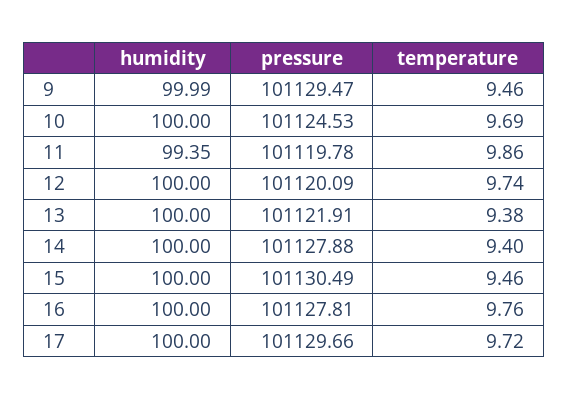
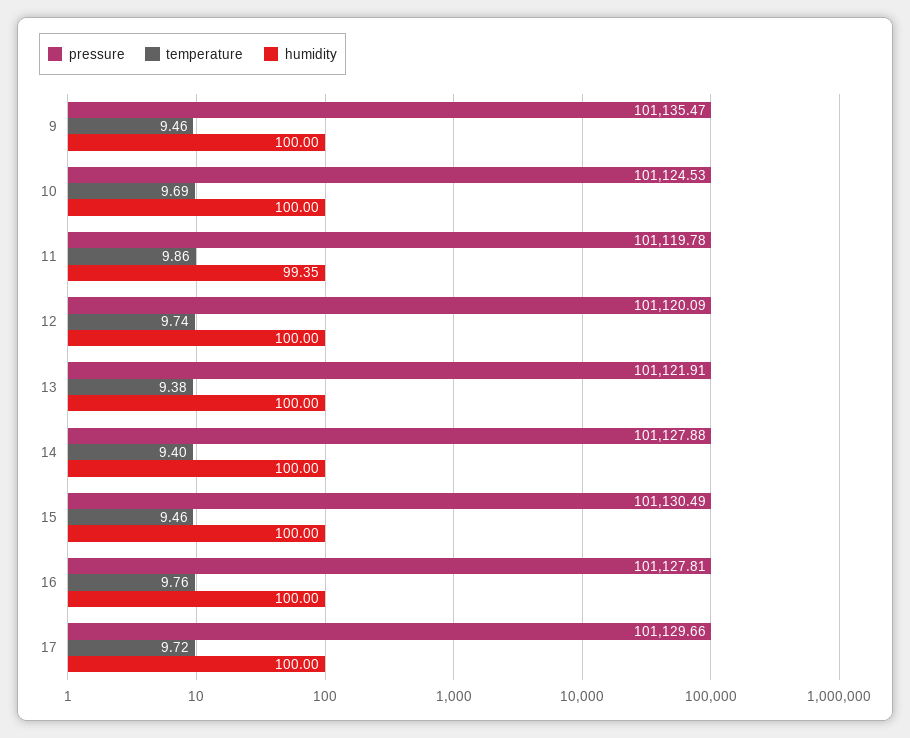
humidity, 9: 99.99 -> 100
pressure, 9: 101129.47 -> 101135.47

